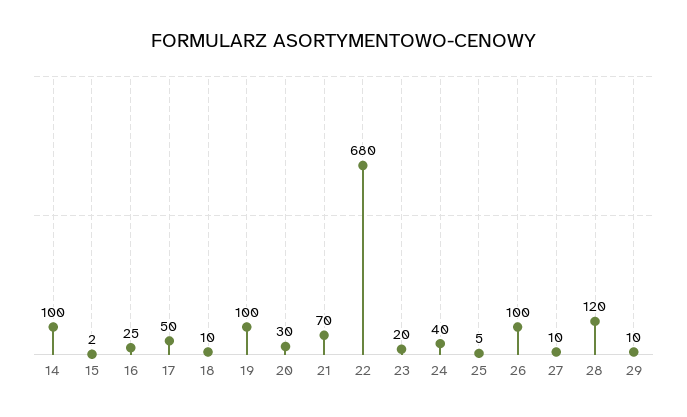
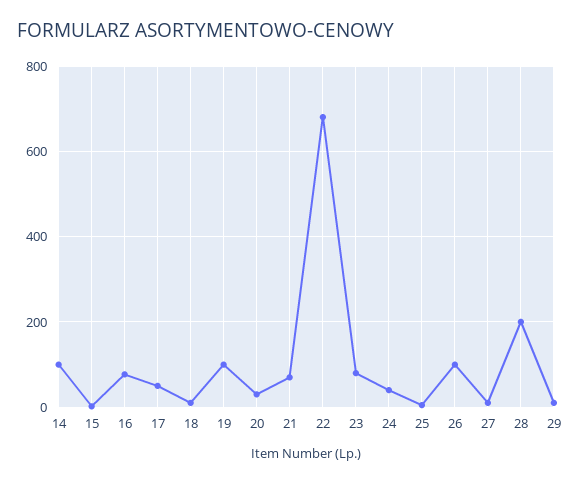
16: 25 -> 80
23: 20 -> 80
28: 120 -> 200

